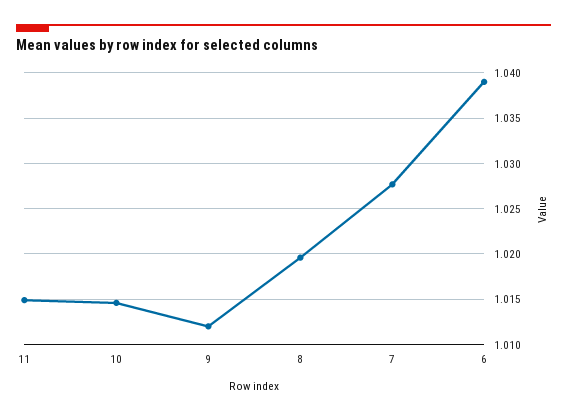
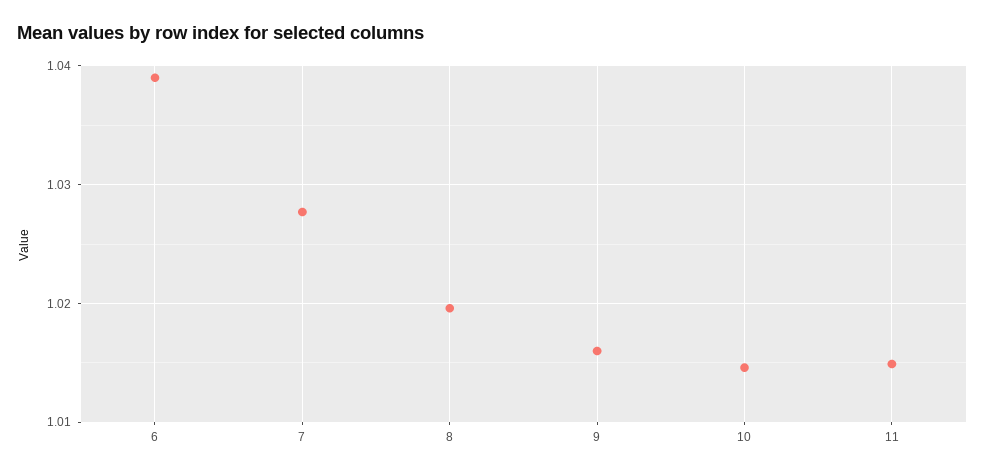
9: 1.012 -> 1.016

